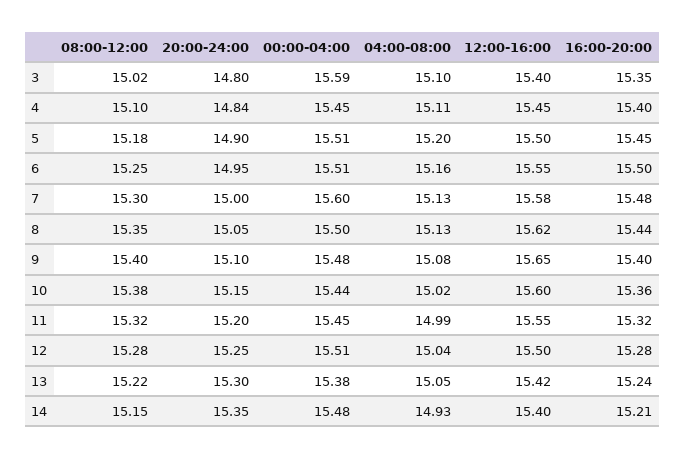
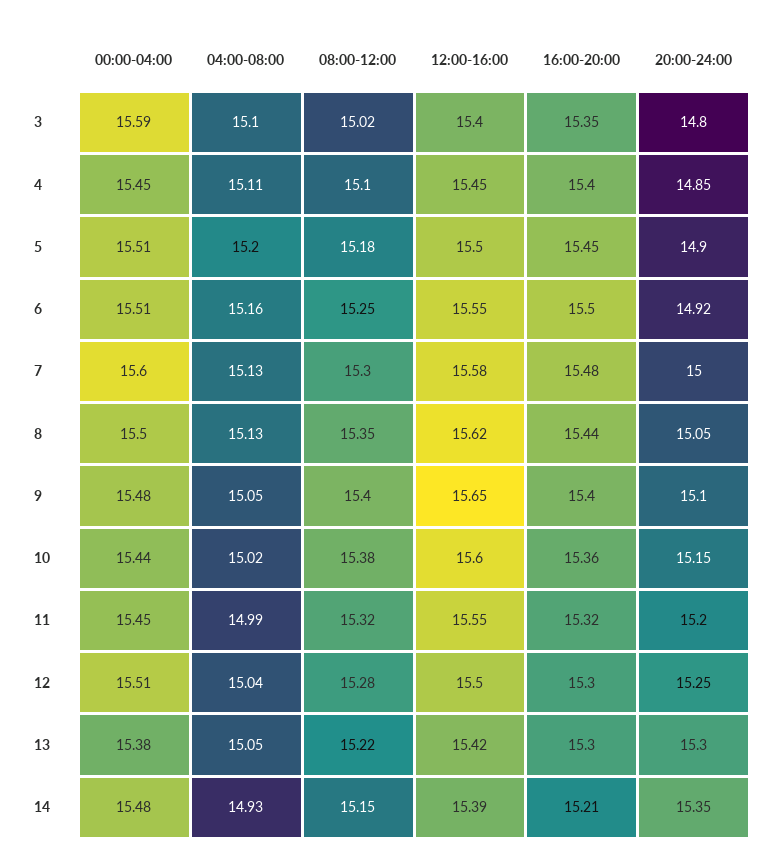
20:00-24:00, 4: 14.84 -> 14.85
20:00-24:00, 6: 14.95 -> 14.92
04:00-08:00, 9: 15.08 -> 15.05
16:00-20:00, 12: 15.28 -> 15.3
16:00-20:00, 13: 15.24 -> 15.3
12:00-16:00, 14: 15.4 -> 15.39

